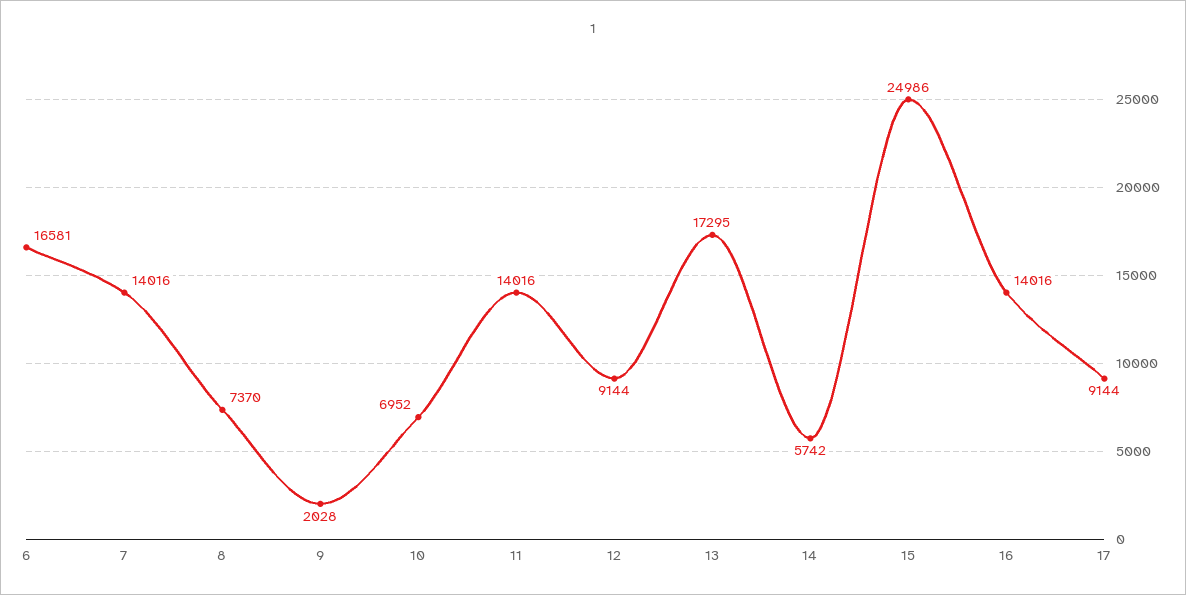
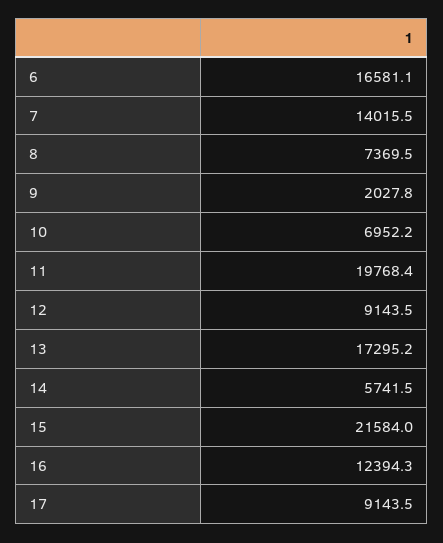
11: 14016 -> 19768.4
15: 24986 -> 21584
16: 14016 -> 12394.3

